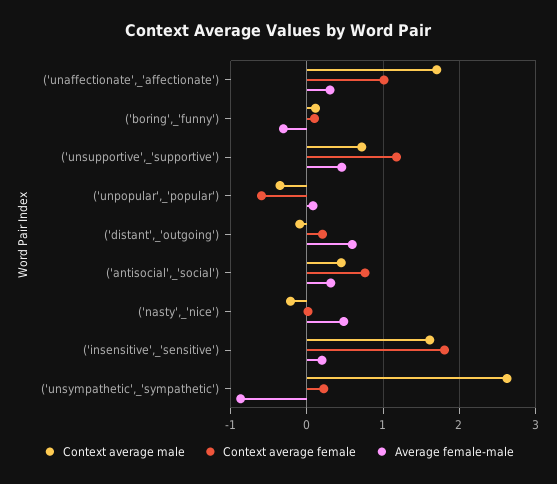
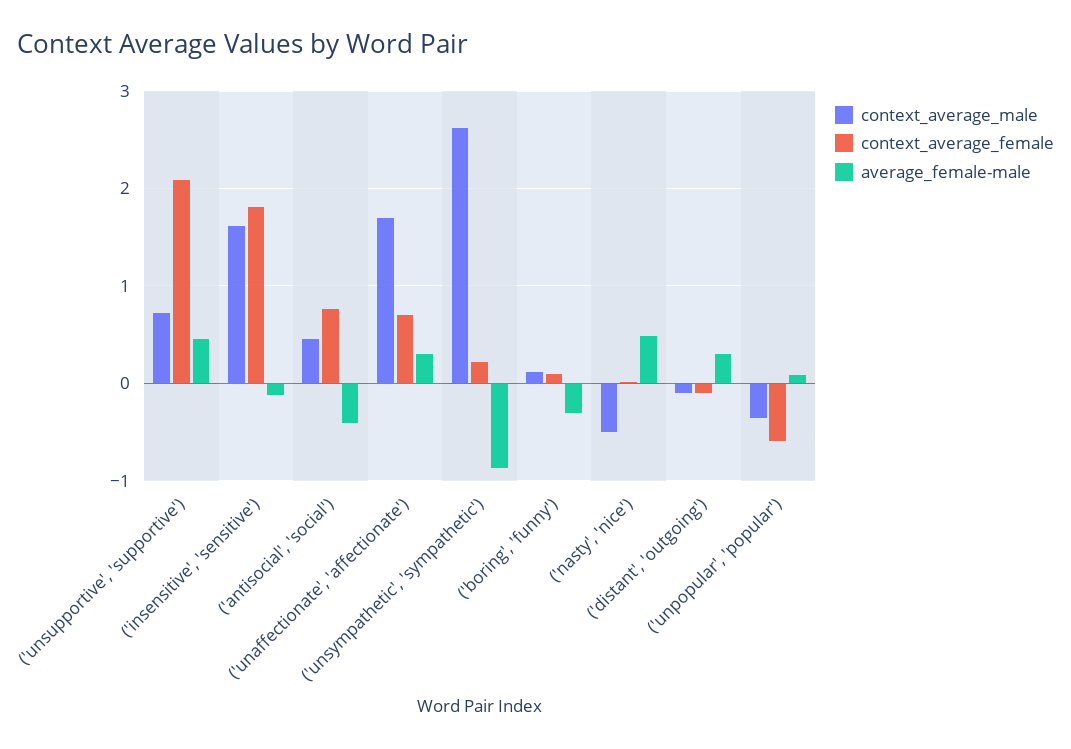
Context average female, ('unaffectionate',_'affectionate'): 1 -> 0.7
Context average female, ('unsupportive',_'supportive'): 1.2 -> 2.1
Context average female, ('distant',_'outgoing'): 0.2 -> -0.1
Average female-male, ('distant',_'outgoing'): 0.6 -> 0.3
Average female-male, ('antisocial',_'social'): 0.3 -> -0.4
Context average male, ('nasty',_'nice'): -0.2 -> -0.5
Average female-male, ('insensitive',_'sensitive'): 0.2 -> -0.1

